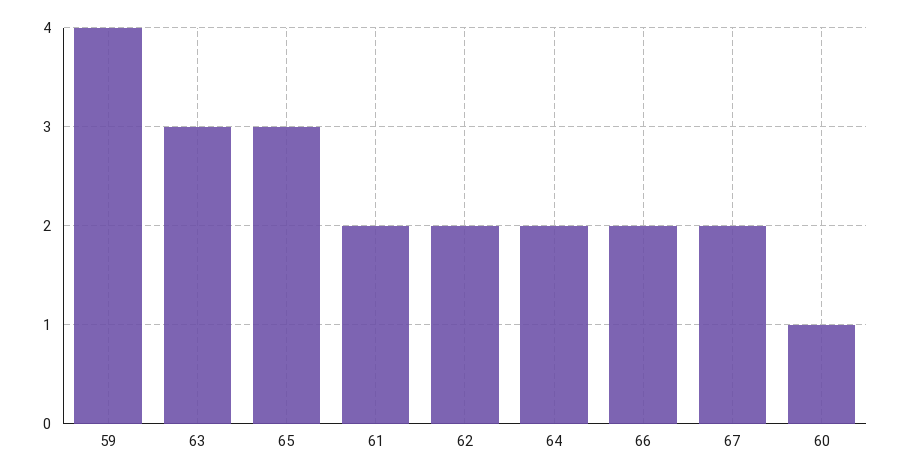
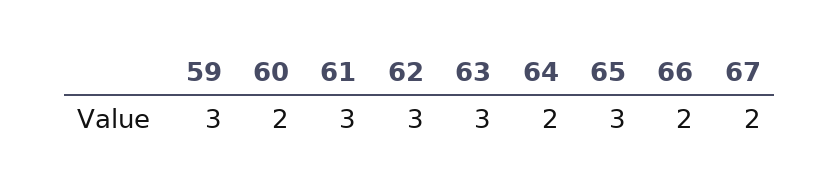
59: 4 -> 3
61: 2 -> 3
62: 2 -> 3
60: 1 -> 2

